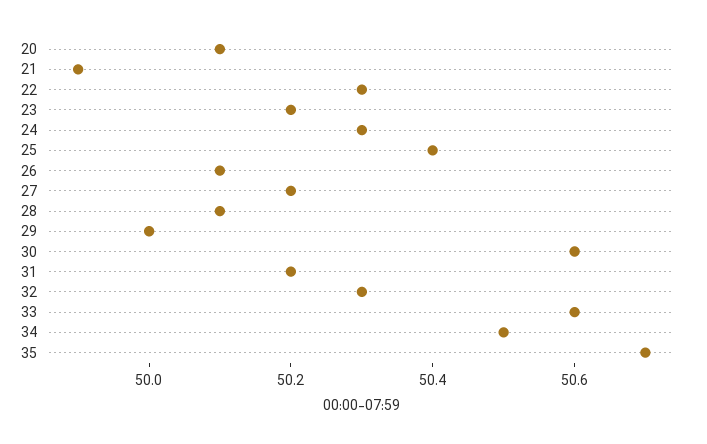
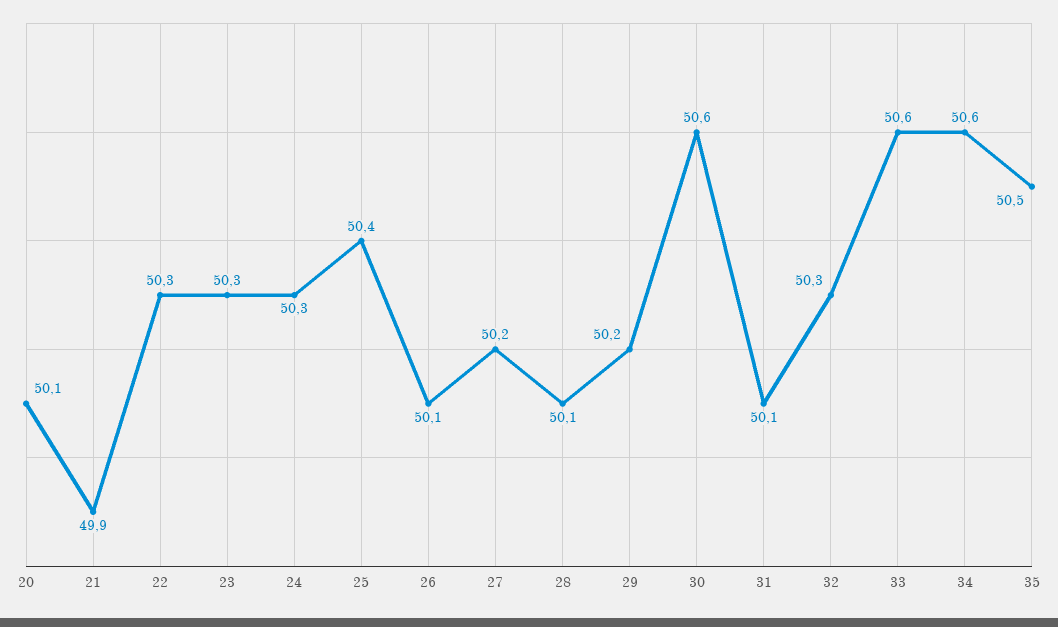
23: 50.2 -> 50.3
29: 50 -> 50.2
31: 50.2 -> 50.1
34: 50.5 -> 50.6
35: 50.7 -> 50.5

